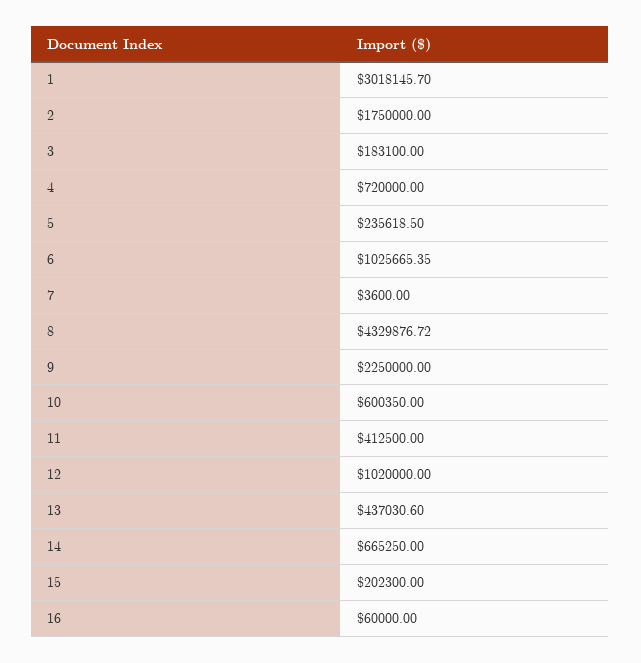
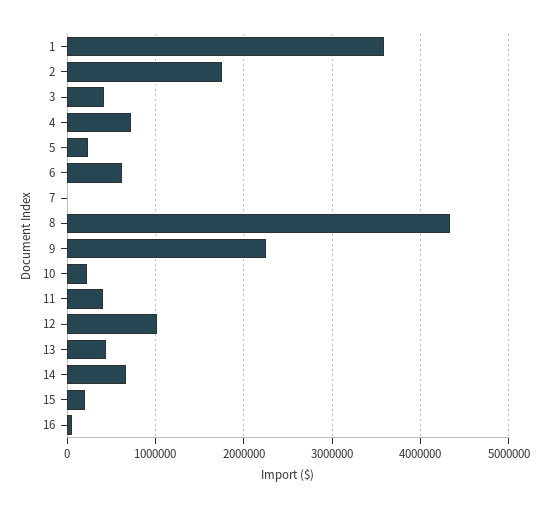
1: 3018145.7 -> 3600000
3: 183100 -> 400000
6: 1025665.35 -> 600000
10: 600350 -> 200000

